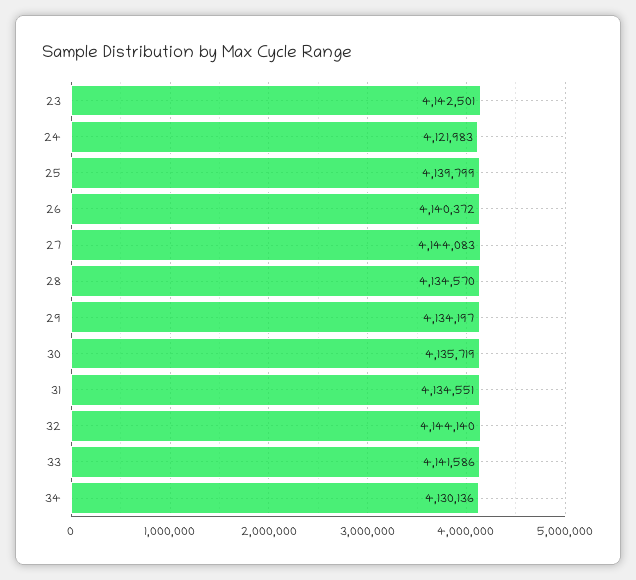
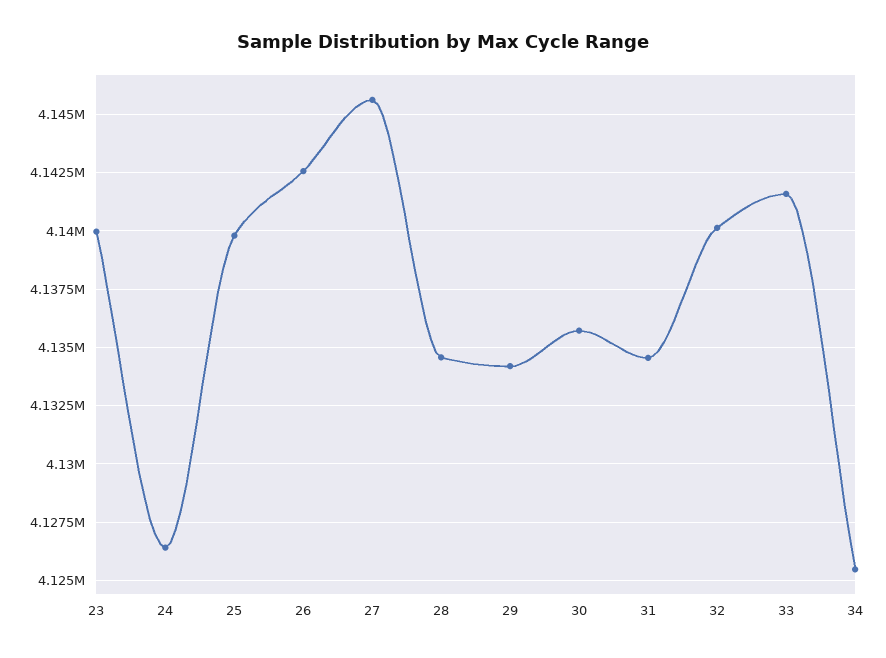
23: 4142501 -> 4140000
24: 4121983 -> 4126500
26: 4140372 -> 4142500
27: 4144083 -> 4145500
32: 4144140 -> 4140000
34: 4130136 -> 4125500

